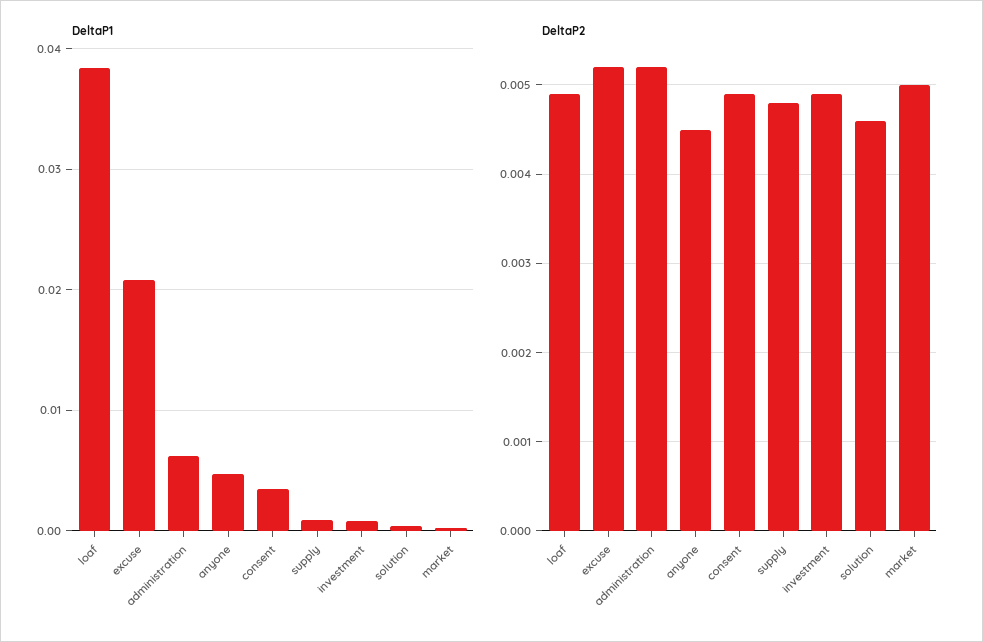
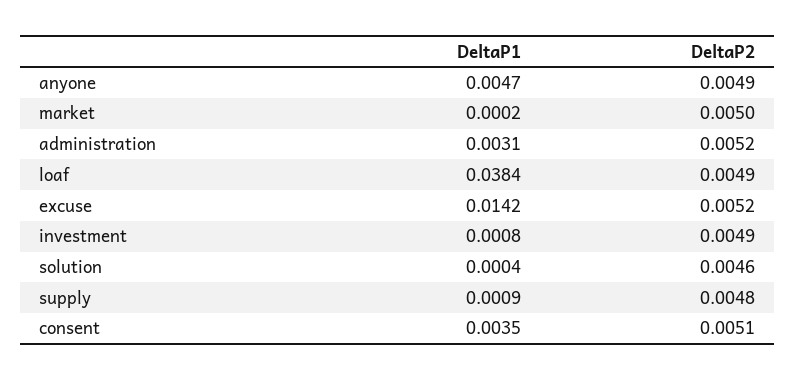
DeltaP1, excuse: 0.021 -> 0.0142
DeltaP1, administration: 0.006 -> 0.0031
DeltaP2, anyone: 0.0045 -> 0.0049
DeltaP2, consent: 0.0049 -> 0.0051

